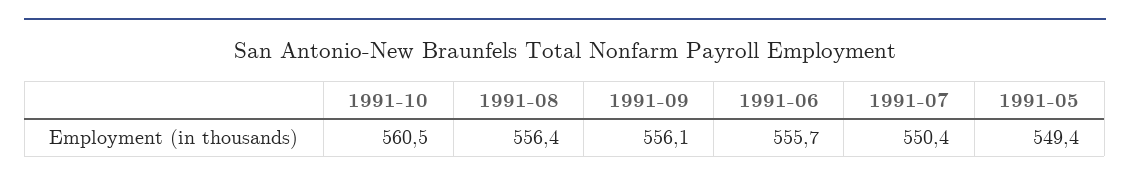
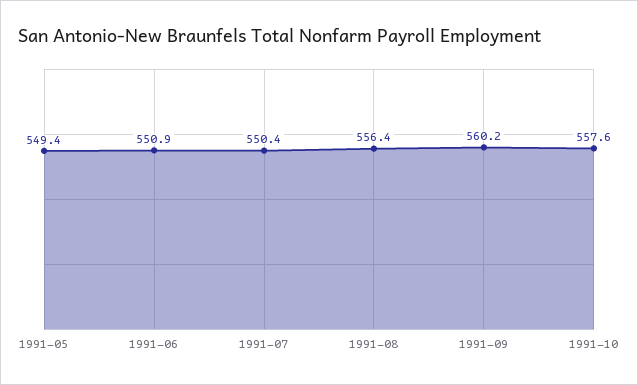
1991-10: 560.5 -> 557.6
1991-09: 556.1 -> 560.2
1991-06: 555.7 -> 550.9

